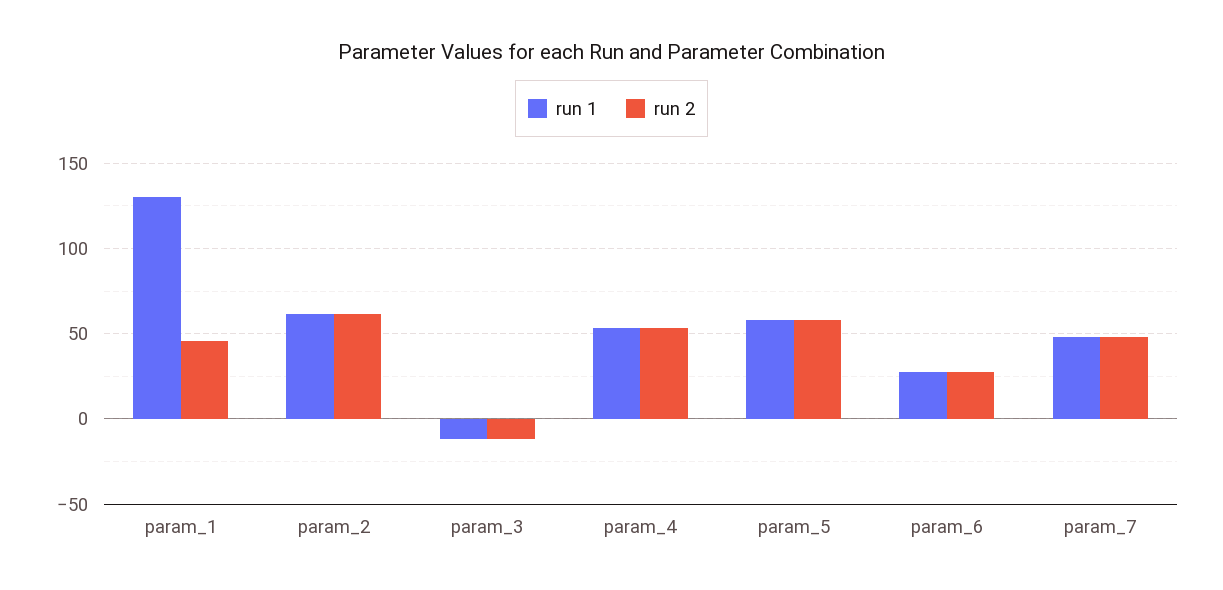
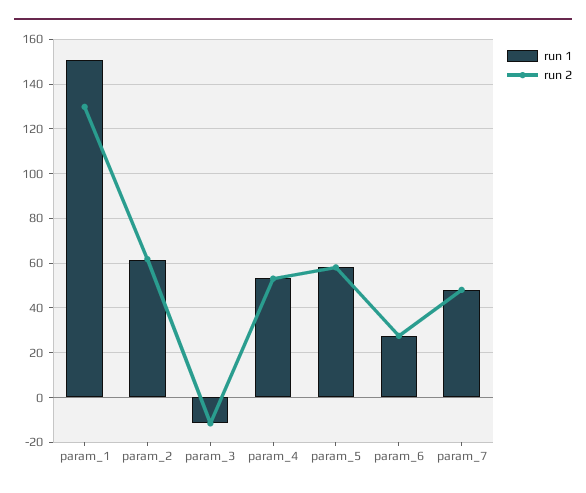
run 1, param_1: 130 -> 150
run 2, param_1: 45 -> 130

